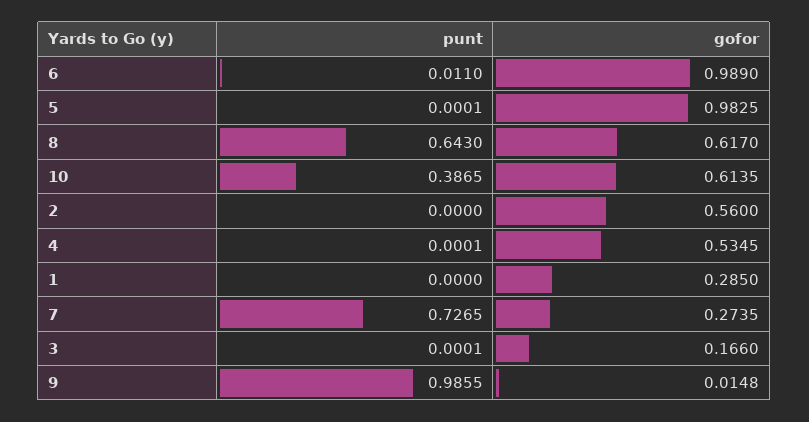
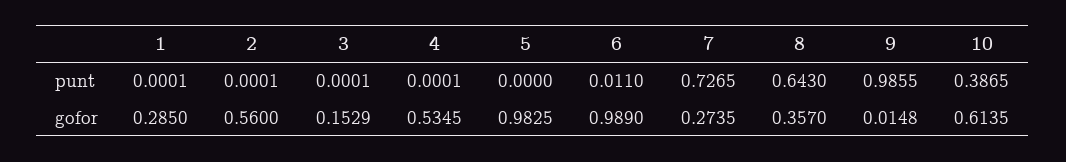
punt, 5: 0.0001 -> 0
gofor, 8: 0.617 -> 0.357
punt, 2: 0 -> 0.0001
punt, 1: 0 -> 0.0001
gofor, 3: 0.166 -> 0.1529

